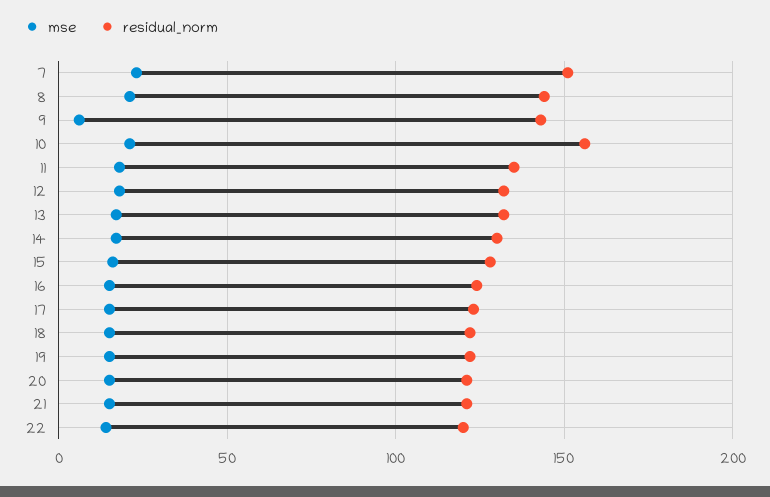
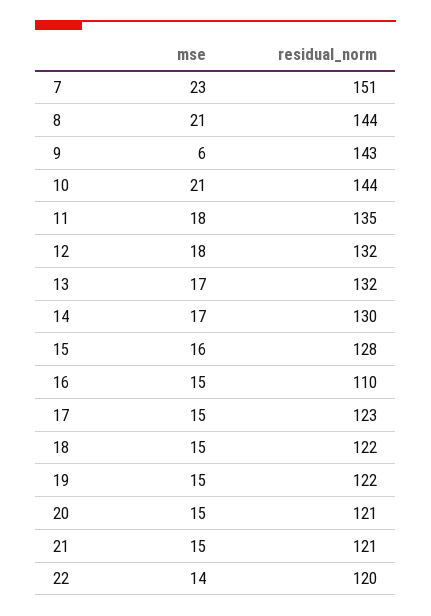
residual_norm, 10: 155 -> 144
residual_norm, 16: 125 -> 110

